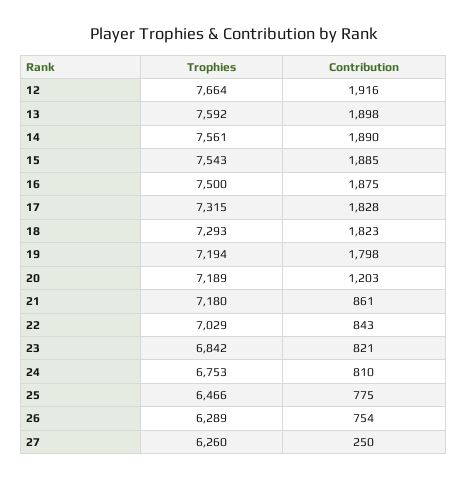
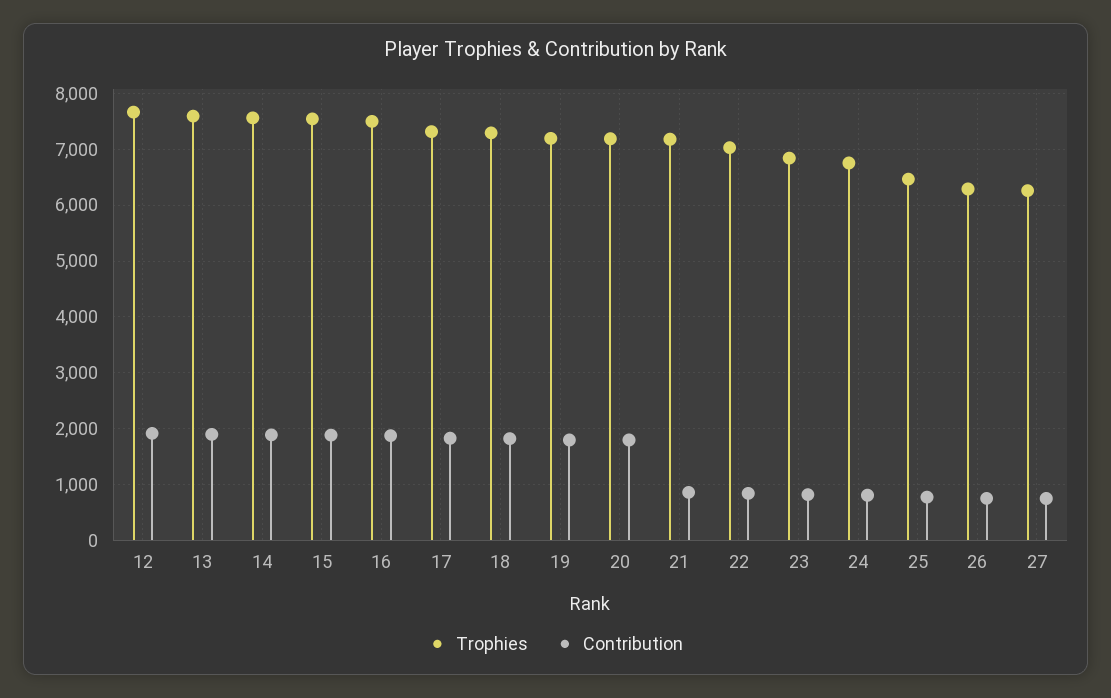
Contribution, 20: 1203 -> 1800
Contribution, 27: 250 -> 800

